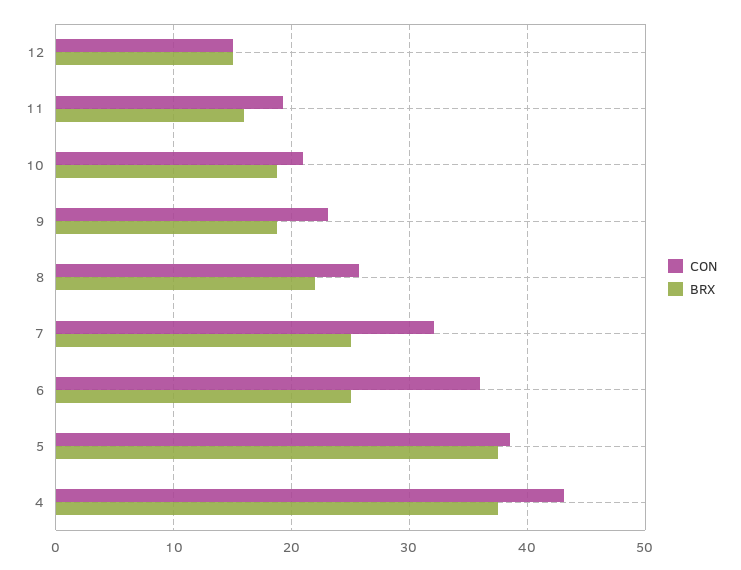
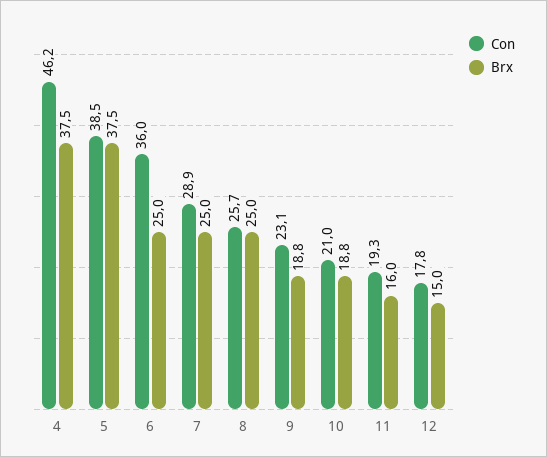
CON, 12: 15 -> 17.8
BRX, 8: 22 -> 25
CON, 7: 32 -> 28.9
CON, 4: 43 -> 46.2

